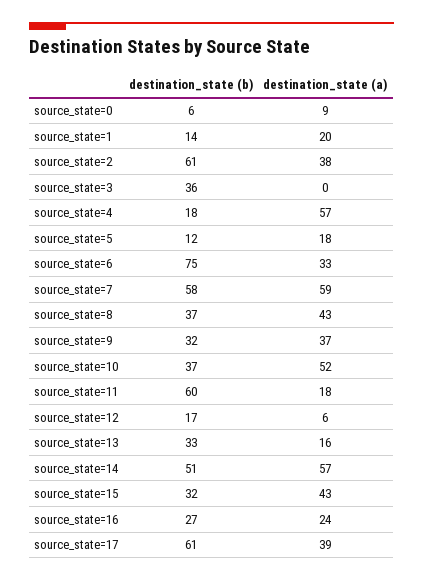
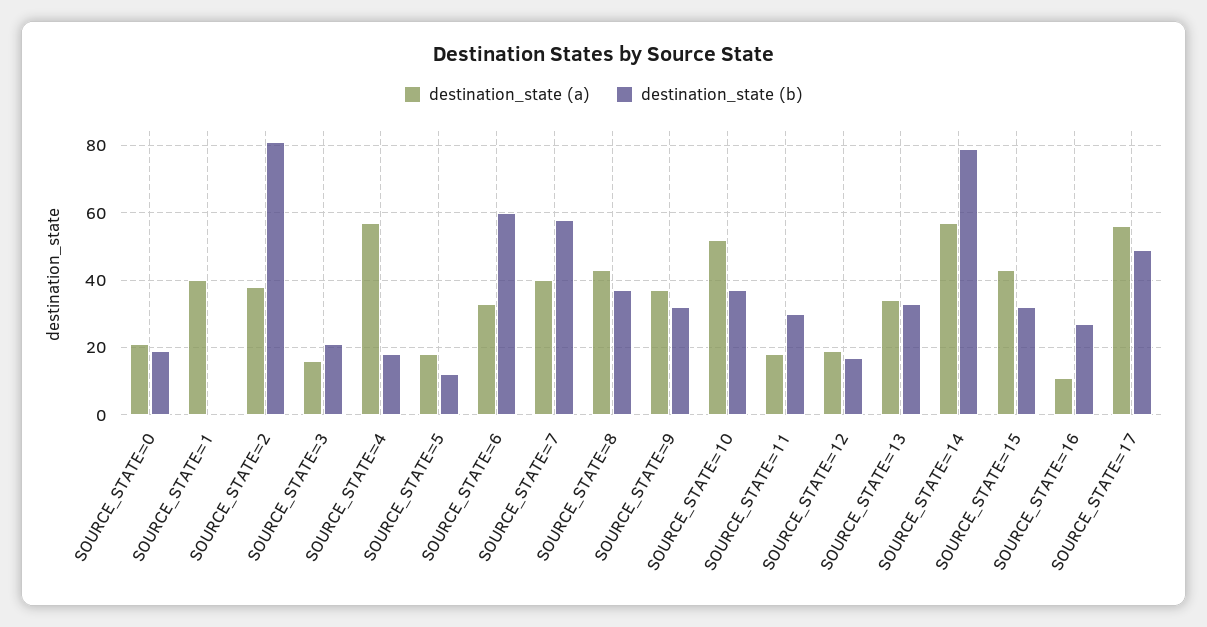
destination_state (b), source_state=0: 6 -> 20
destination_state (a), source_state=0: 9 -> 20
destination_state (b), source_state=1: 14 -> 0
destination_state (a), source_state=1: 20 -> 40
destination_state (b), source_state=2: 61 -> 80
destination_state (b), source_state=3: 36 -> 20
destination_state (a), source_state=3: 0 -> 15
destination_state (b), source_state=6: 75 -> 60
destination_state (a), source_state=7: 59 -> 40
destination_state (b), source_state=11: 60 -> 30
destination_state (a), source_state=12: 6 -> 20
destination_state (a), source_state=13: 16 -> 35
destination_state (b), source_state=14: 51 -> 80
destination_state (a), source_state=16: 24 -> 10
destination_state (b), source_state=17: 61 -> 50
destination_state (a), source_state=17: 39 -> 55

